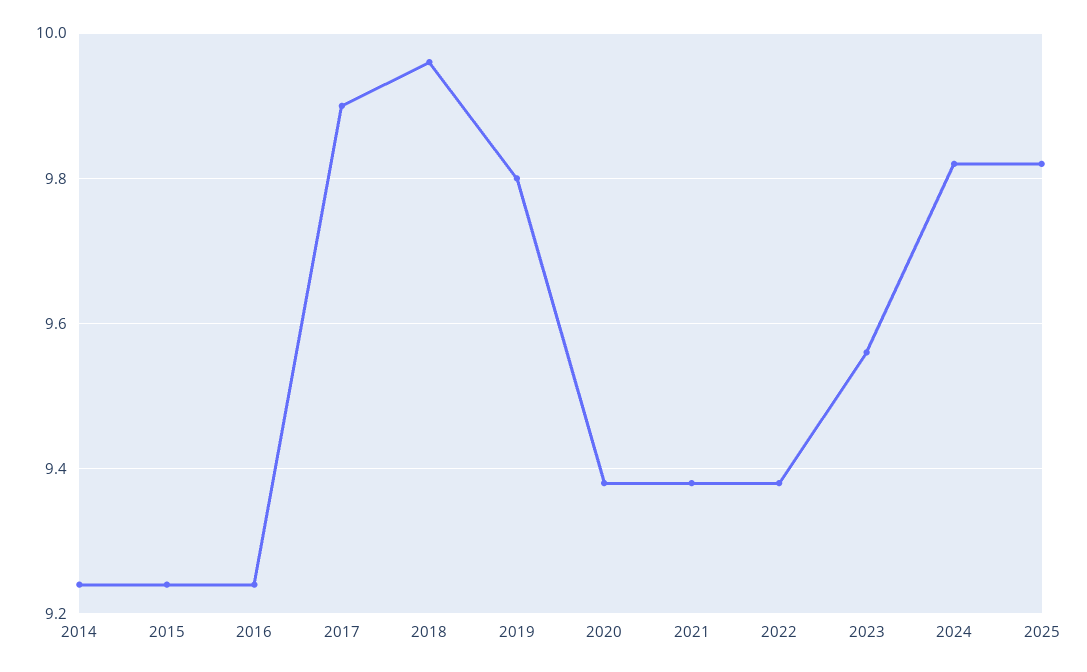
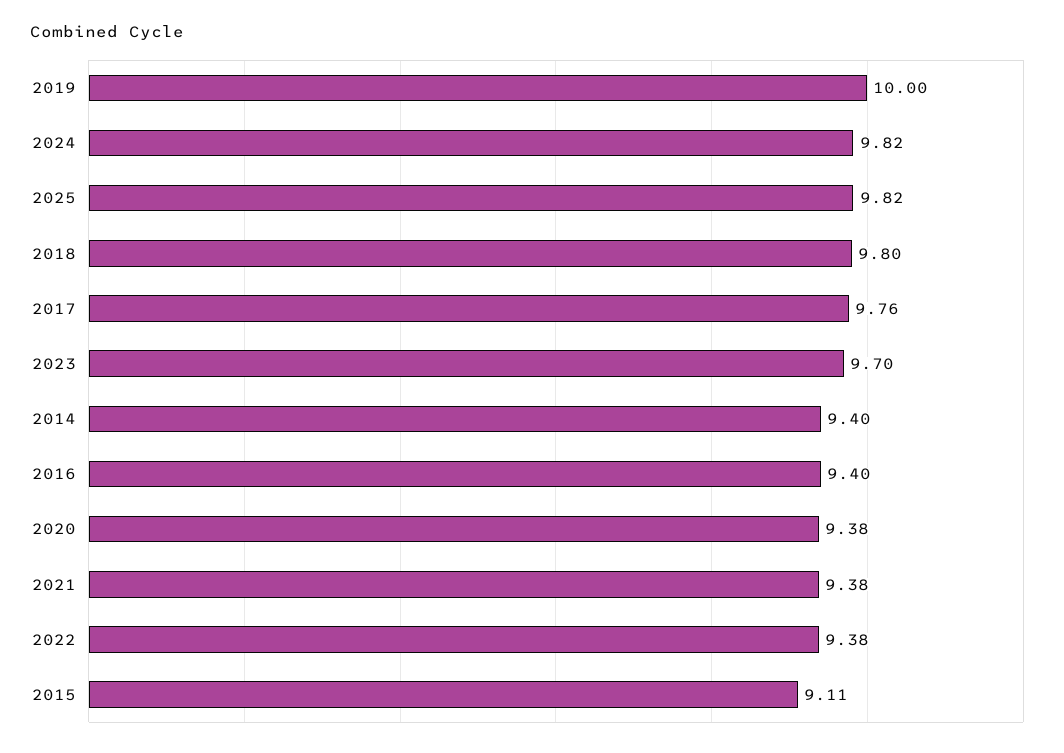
2014: 9.25 -> 9.4
2015: 9.25 -> 9.11
2016: 9.25 -> 9.4
2017: 9.9 -> 9.76
2018: 9.95 -> 9.8
2019: 9.8 -> 10
2023: 9.55 -> 9.7

